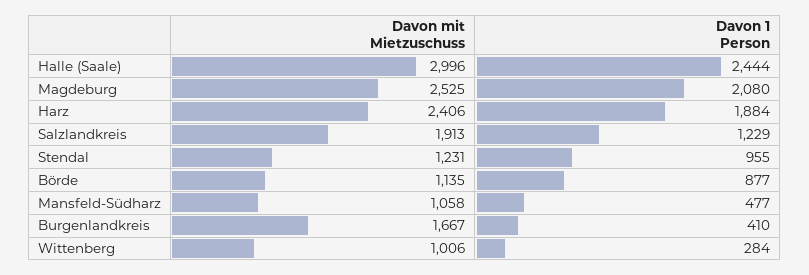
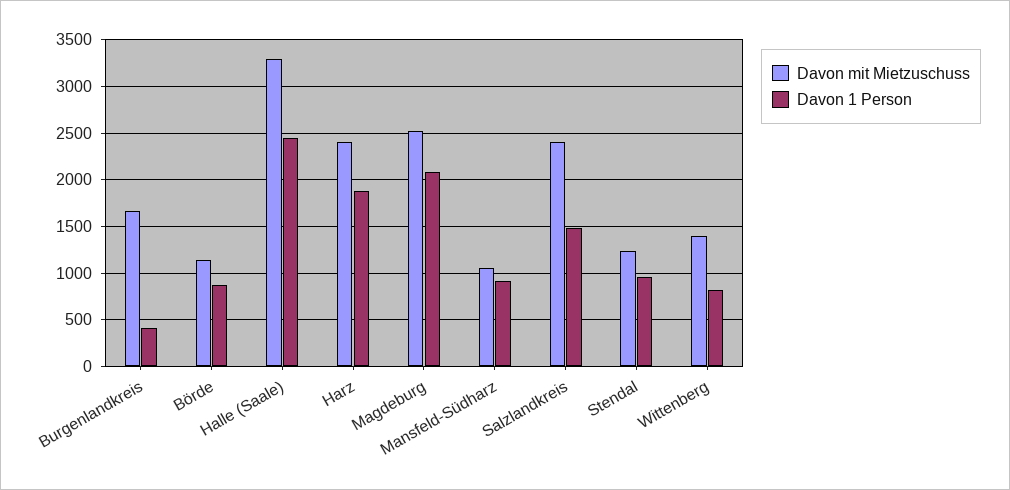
Davon mit Mietzuschuss, Halle (Saale): 2996 -> 3300
Davon mit Mietzuschuss, Salzlandkreis: 1913 -> 2400
Davon 1 Person, Salzlandkreis: 1229 -> 1500
Davon 1 Person, Mansfeld-Südharz: 477 -> 900
Davon mit Mietzuschuss, Wittenberg: 1006 -> 1400
Davon 1 Person, Wittenberg: 284 -> 800

